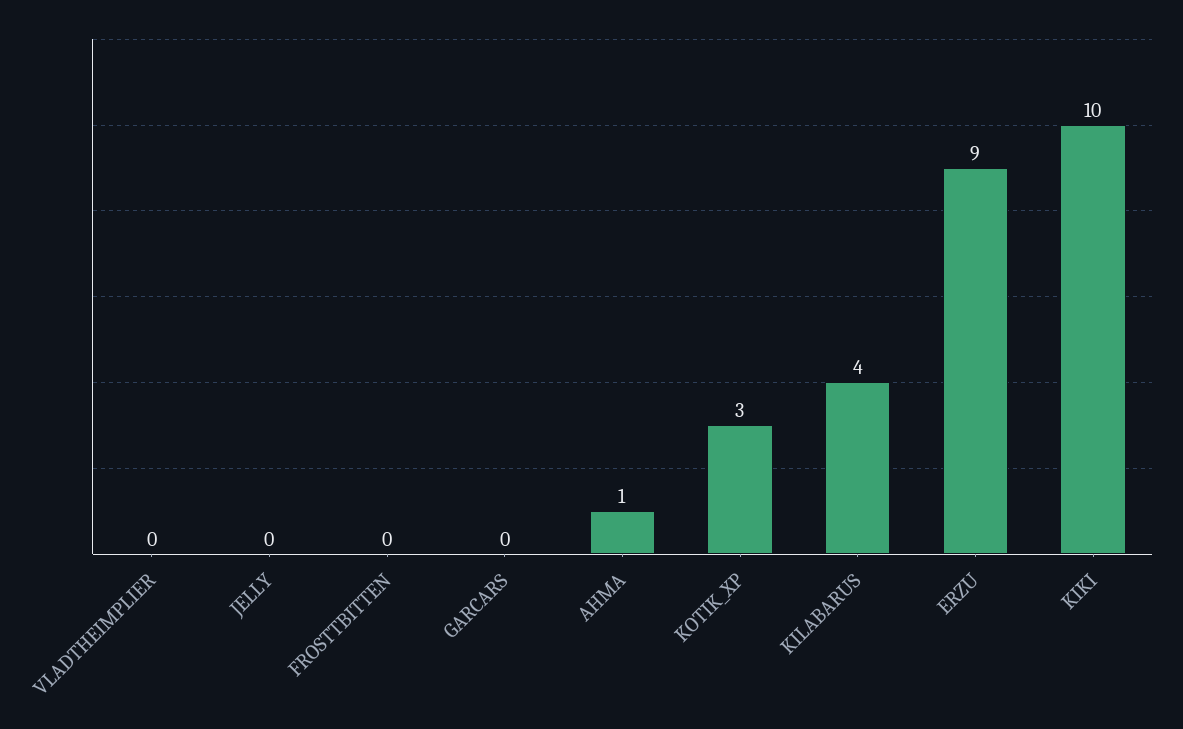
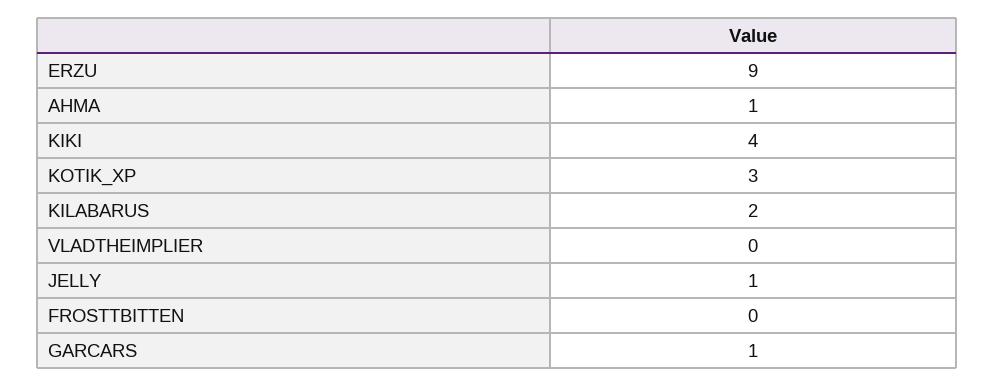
JELLY: 0 -> 1
GARCARS: 0 -> 1
KILABARUS: 4 -> 2
KIKI: 10 -> 4

